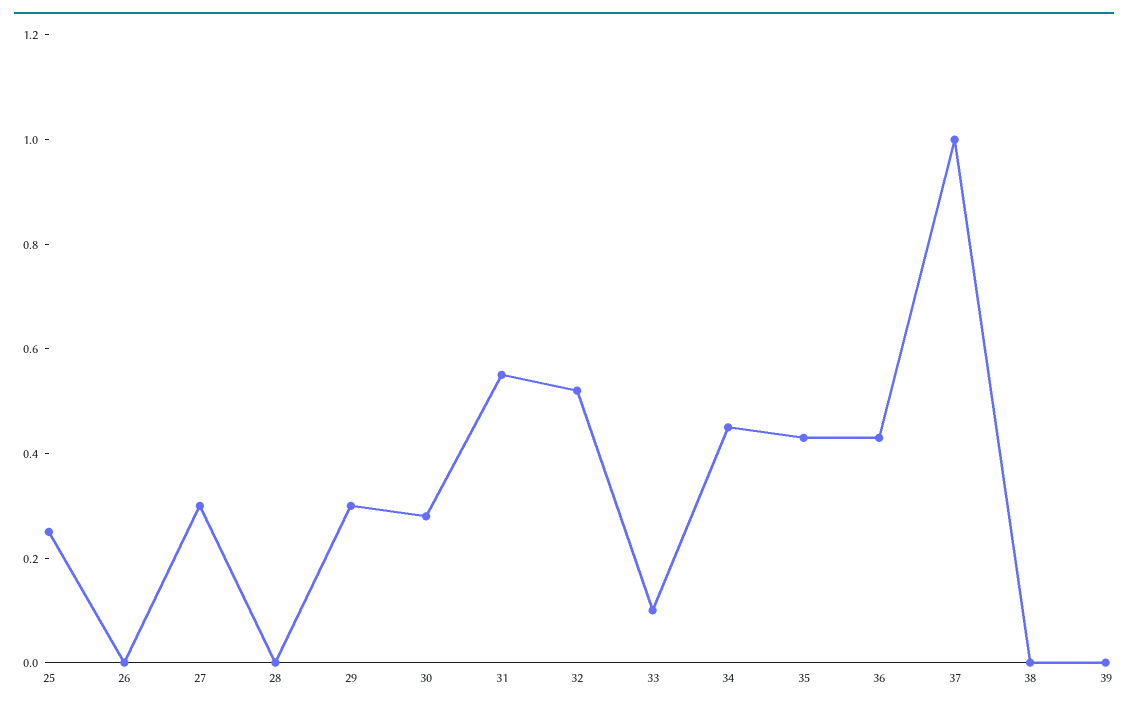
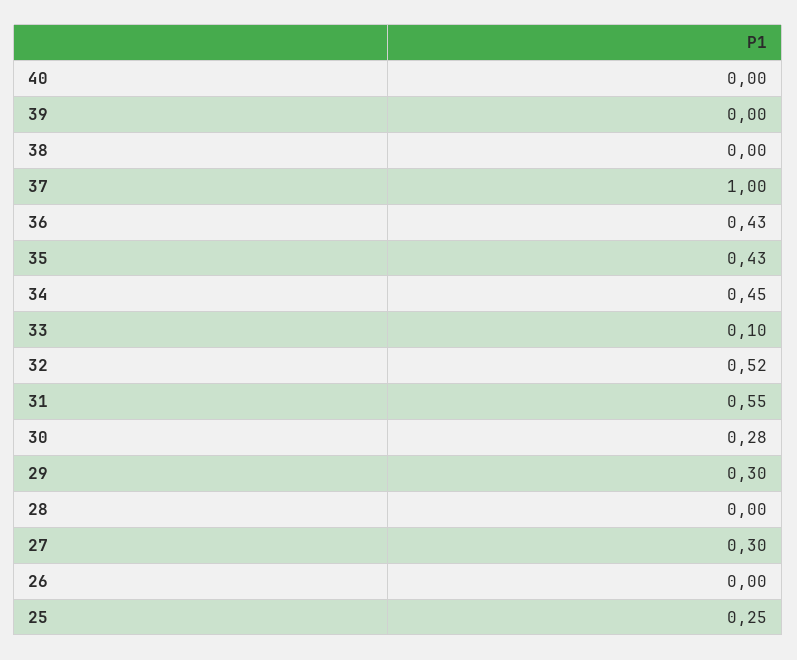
40: none -> 0

